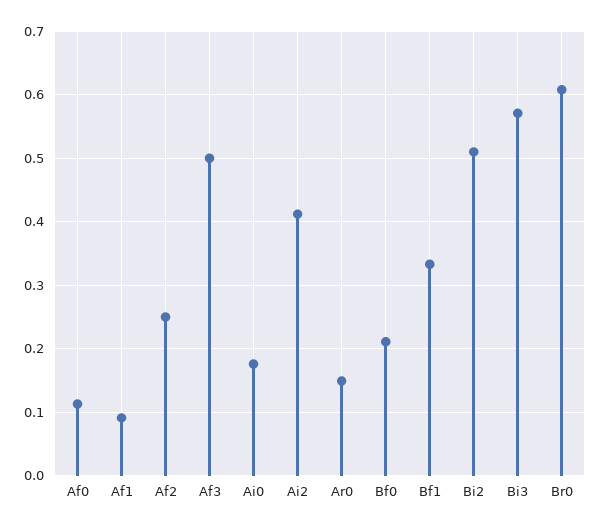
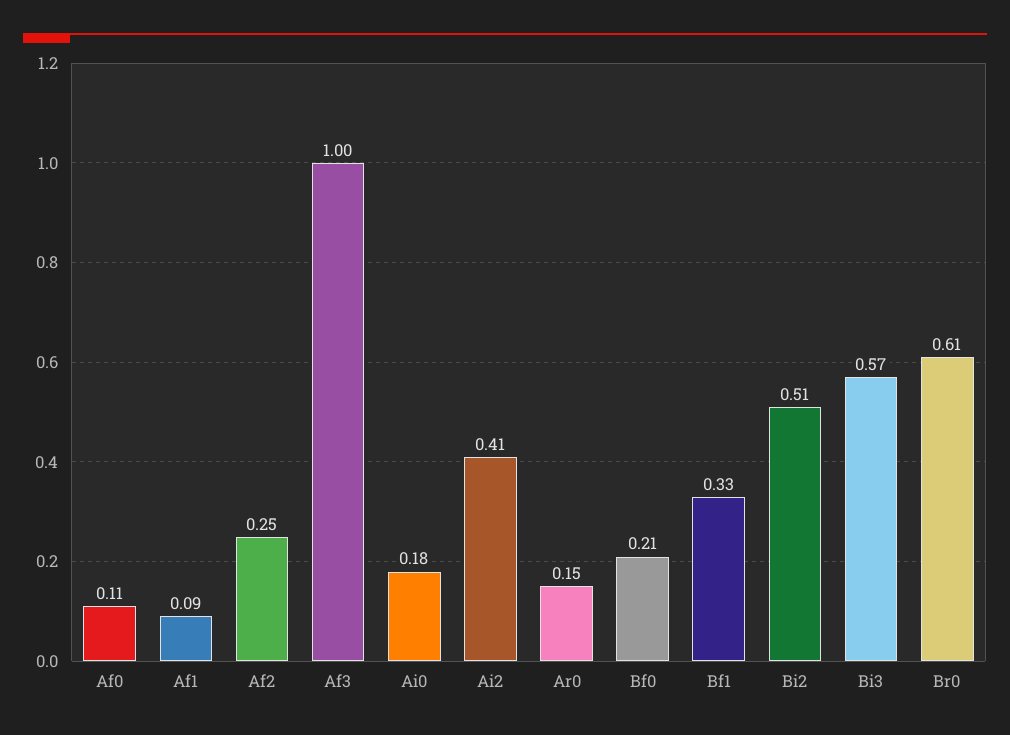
Af3: 0.5 -> 1

